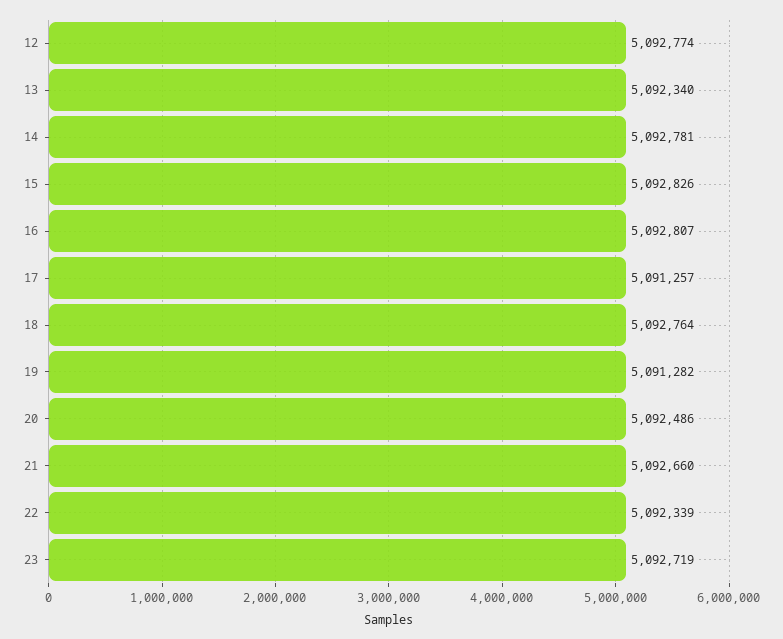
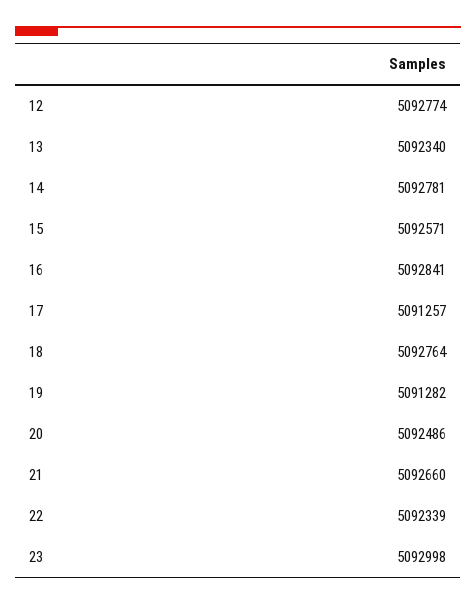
15: 5092826 -> 5092571
16: 5092807 -> 5092841
23: 5092719 -> 5092998

